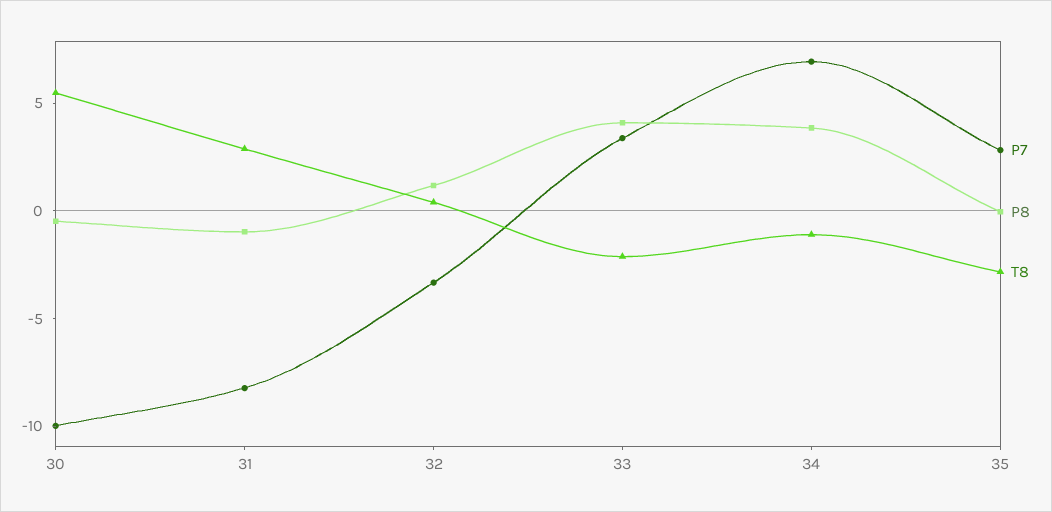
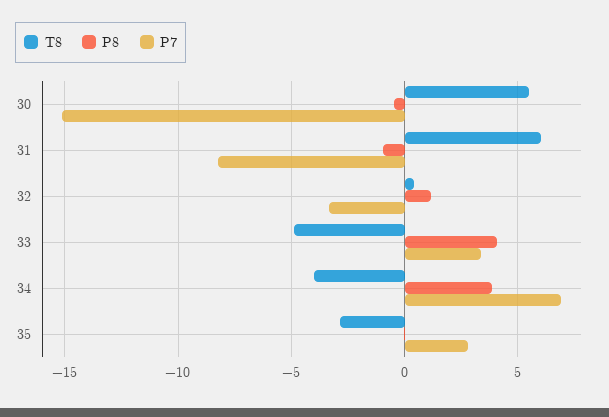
P7, 30: -10 -> -15
T8, 31: 3 -> 6
T8, 33: -2 -> -5
T8, 34: -1 -> -4

